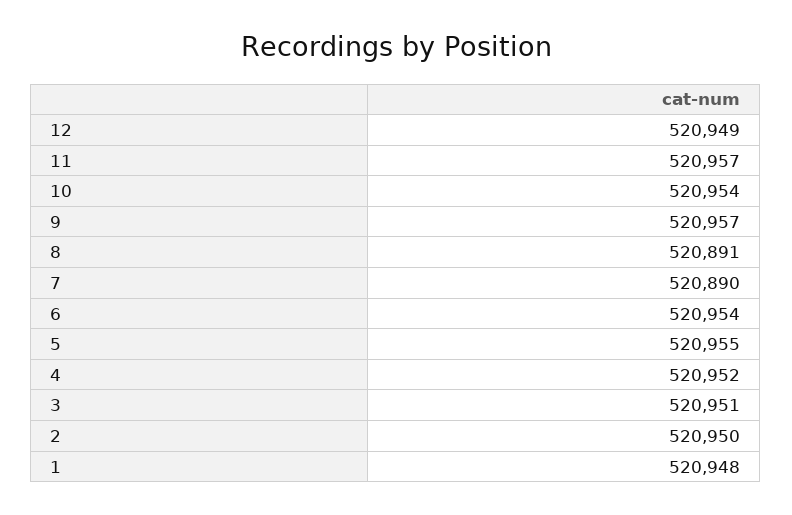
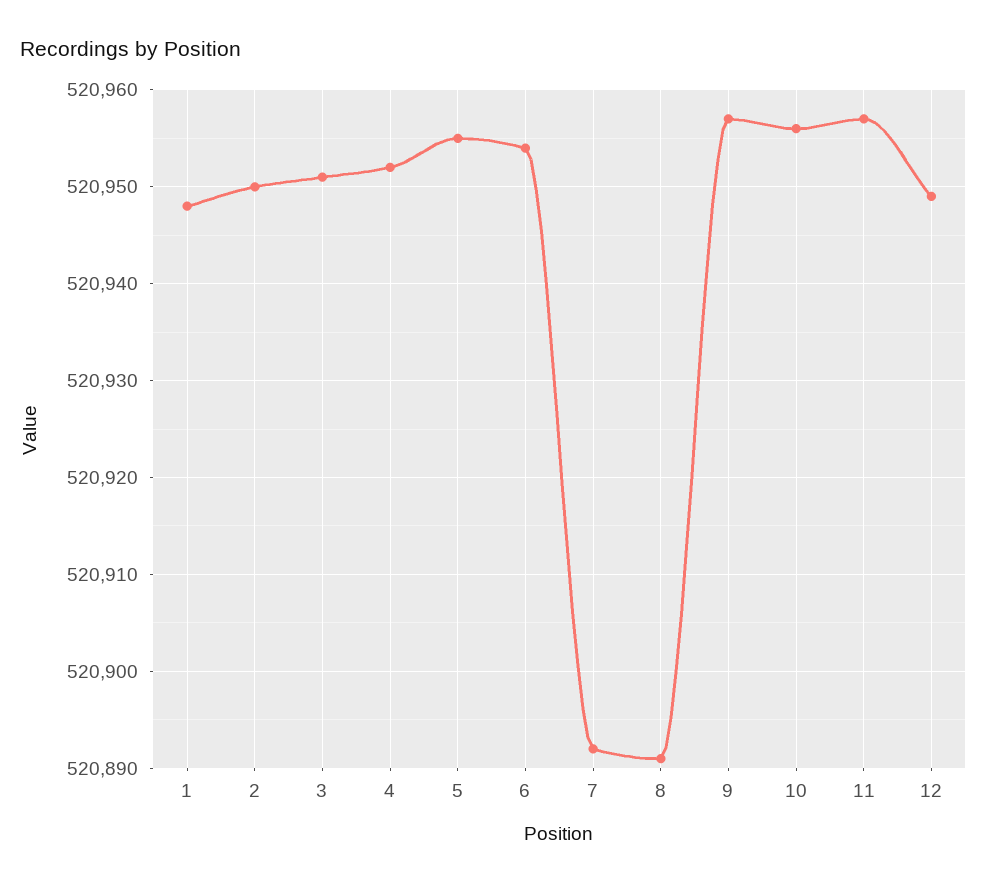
10: 520954 -> 520956
7: 520890 -> 520892

